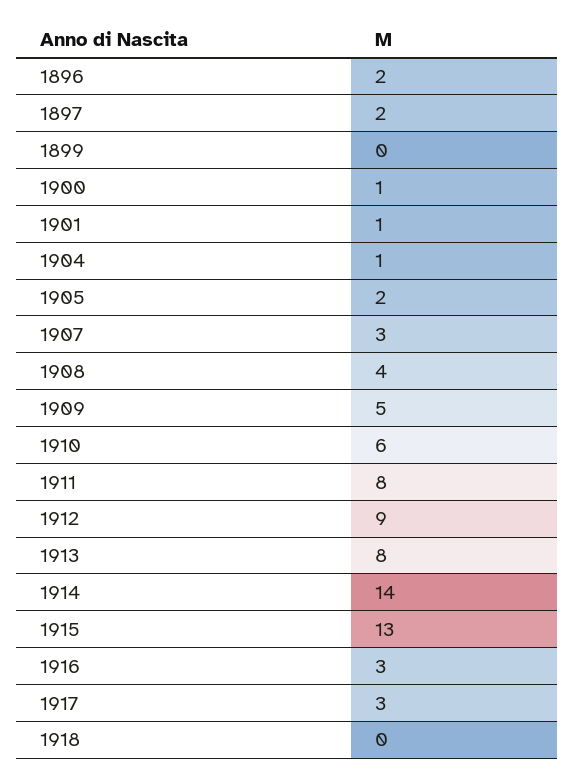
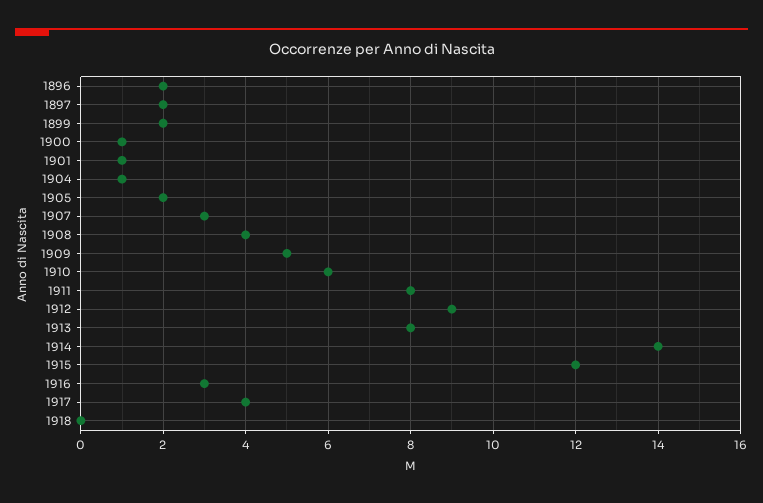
1899: 0 -> 2
1915: 13 -> 12
1917: 3 -> 4

